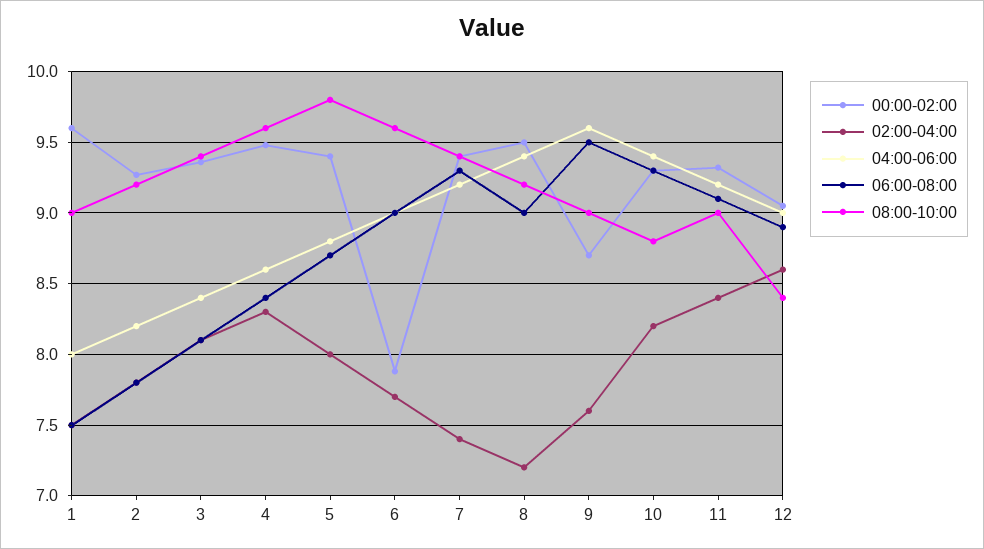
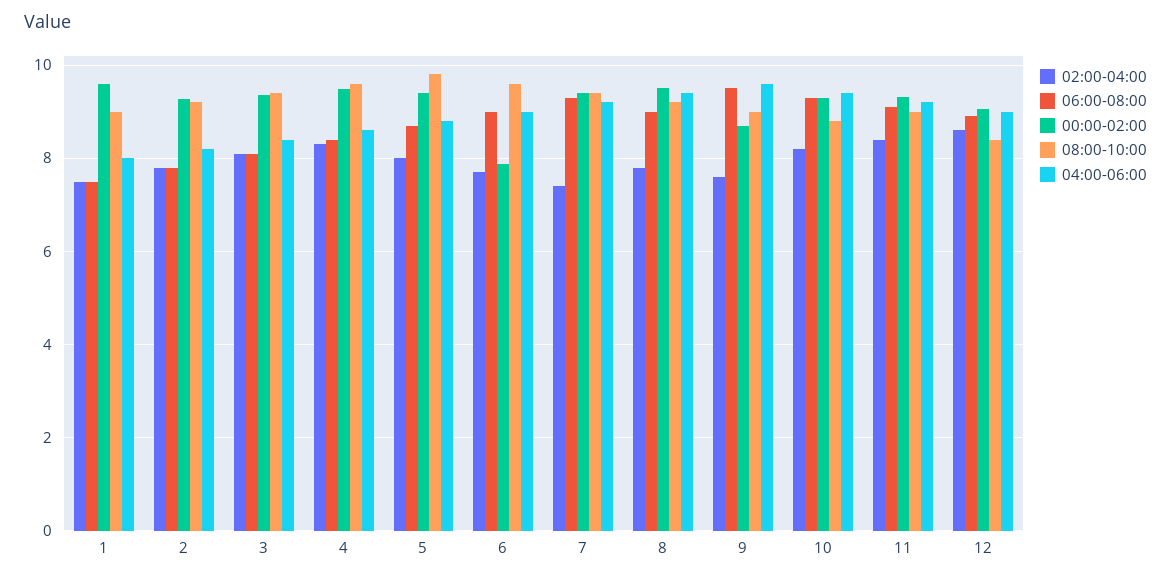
02:00-04:00, 8: 7.2 -> 7.8

